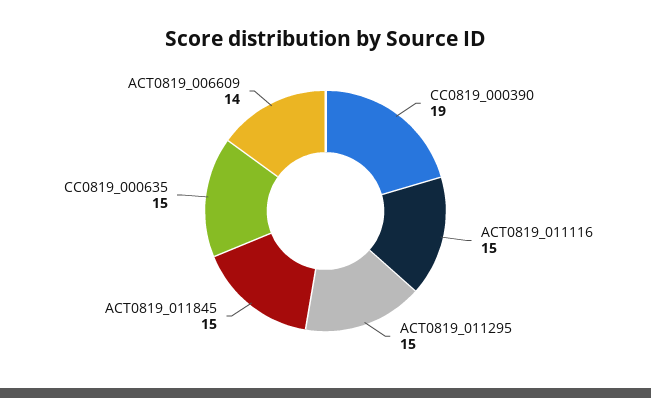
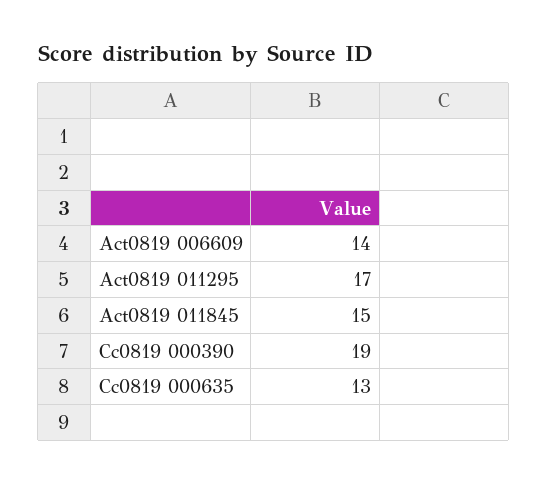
ACT0819_011116: 15 -> none
ACT0819_011295: 15 -> 17
CC0819_000635: 15 -> 13

